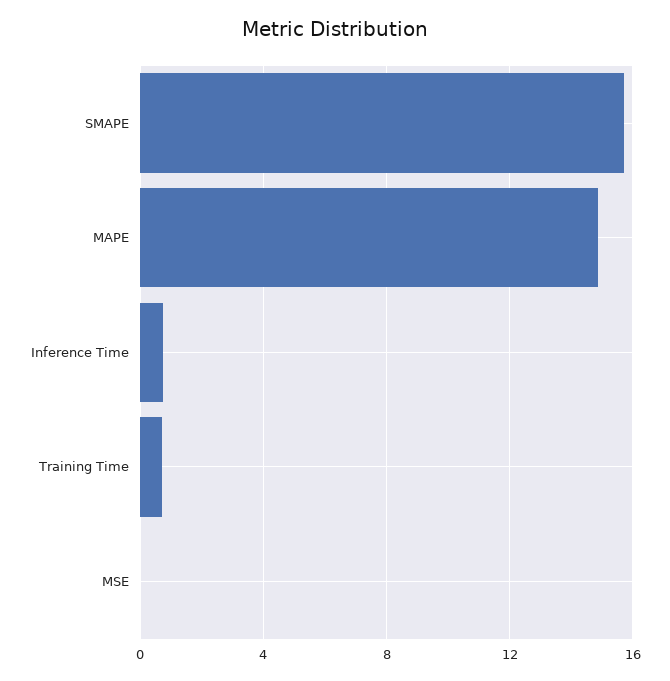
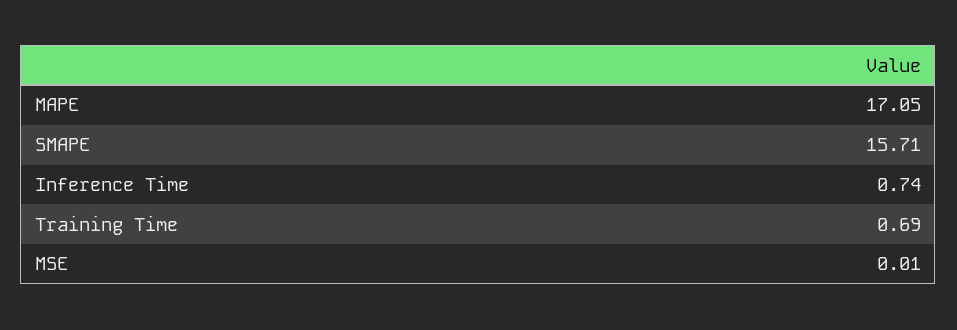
MAPE: 15 -> 17.05

